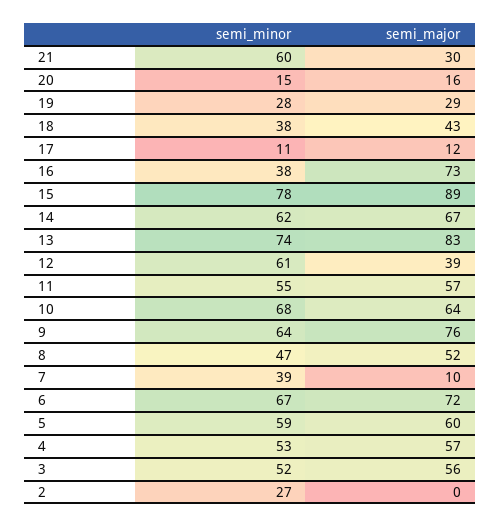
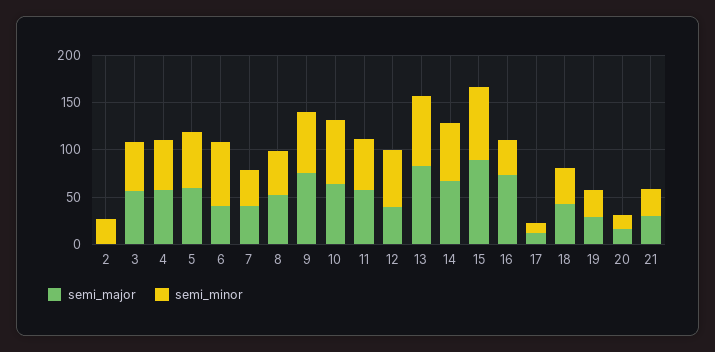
semi_minor, 21: 60 -> 30
semi_major, 7: 10 -> 40
semi_major, 6: 72 -> 40

